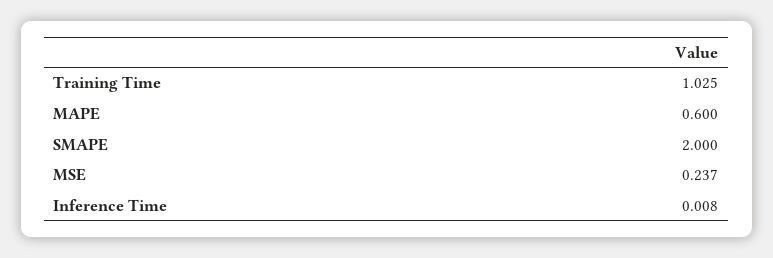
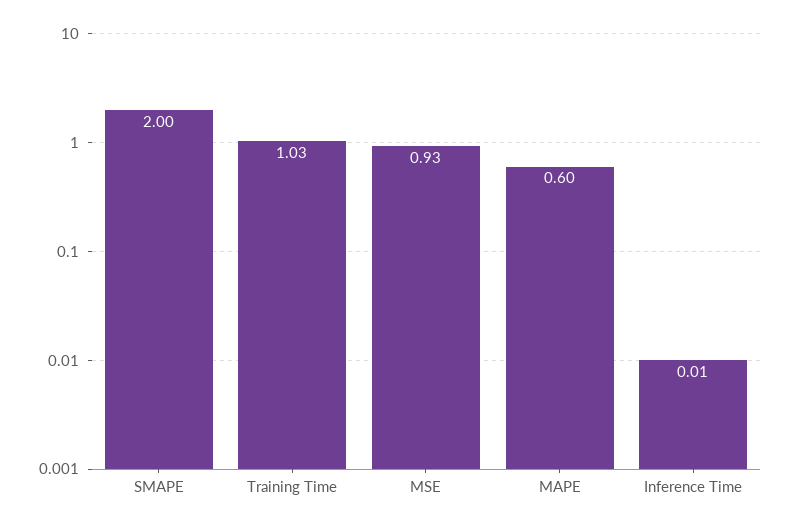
MSE: 0.237 -> 0.93

